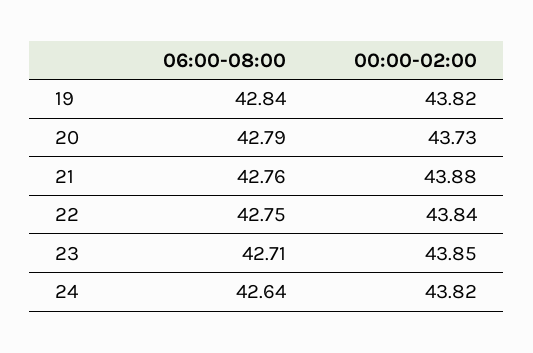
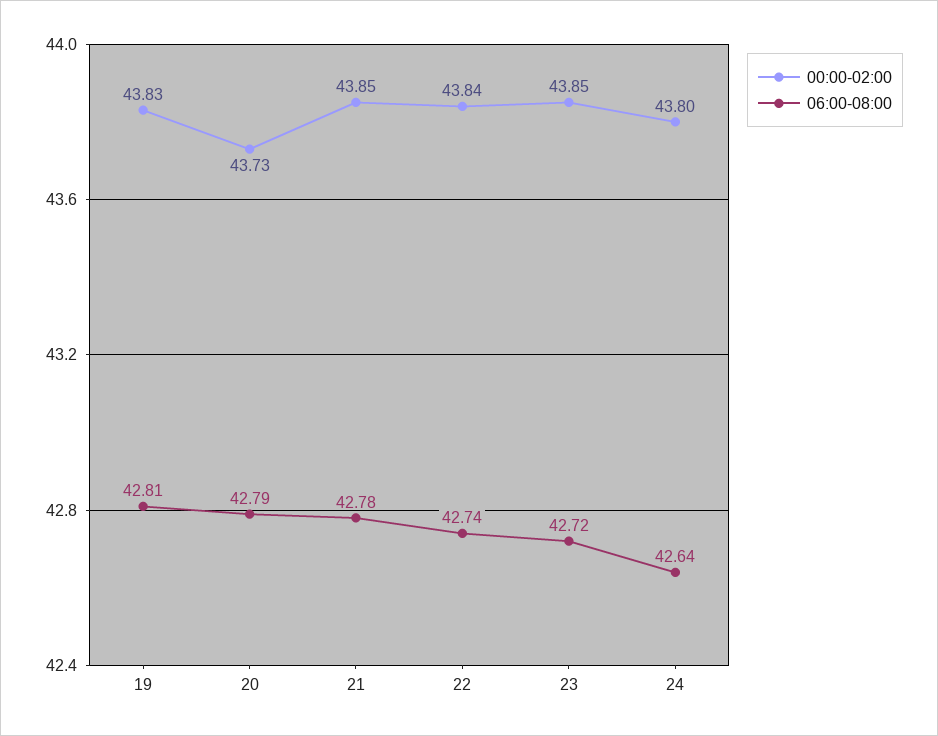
06:00-08:00, 19: 42.84 -> 42.81
00:00-02:00, 19: 43.82 -> 43.83
06:00-08:00, 21: 42.76 -> 42.78
00:00-02:00, 21: 43.88 -> 43.85
06:00-08:00, 22: 42.75 -> 42.74
06:00-08:00, 23: 42.71 -> 42.72
00:00-02:00, 24: 43.82 -> 43.8

